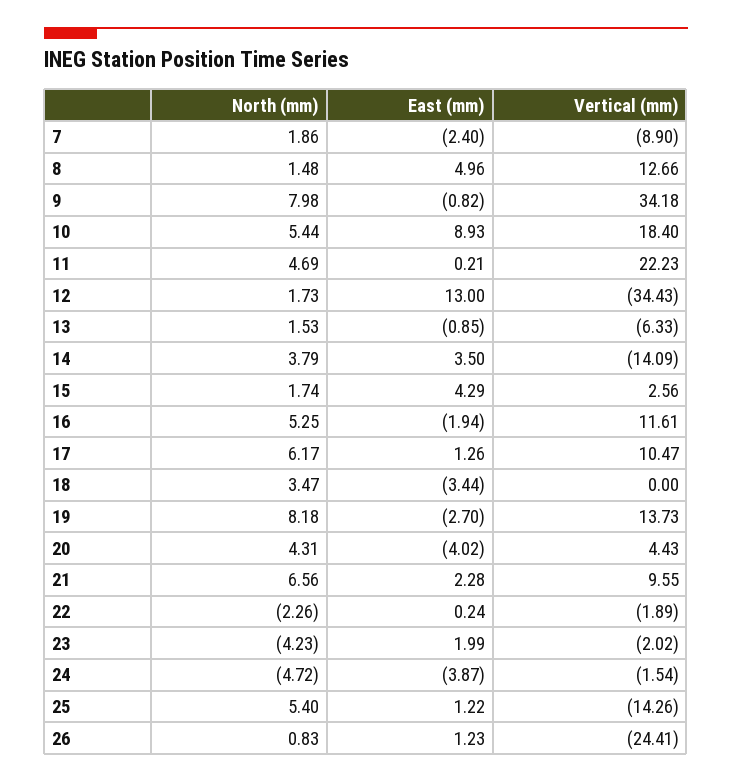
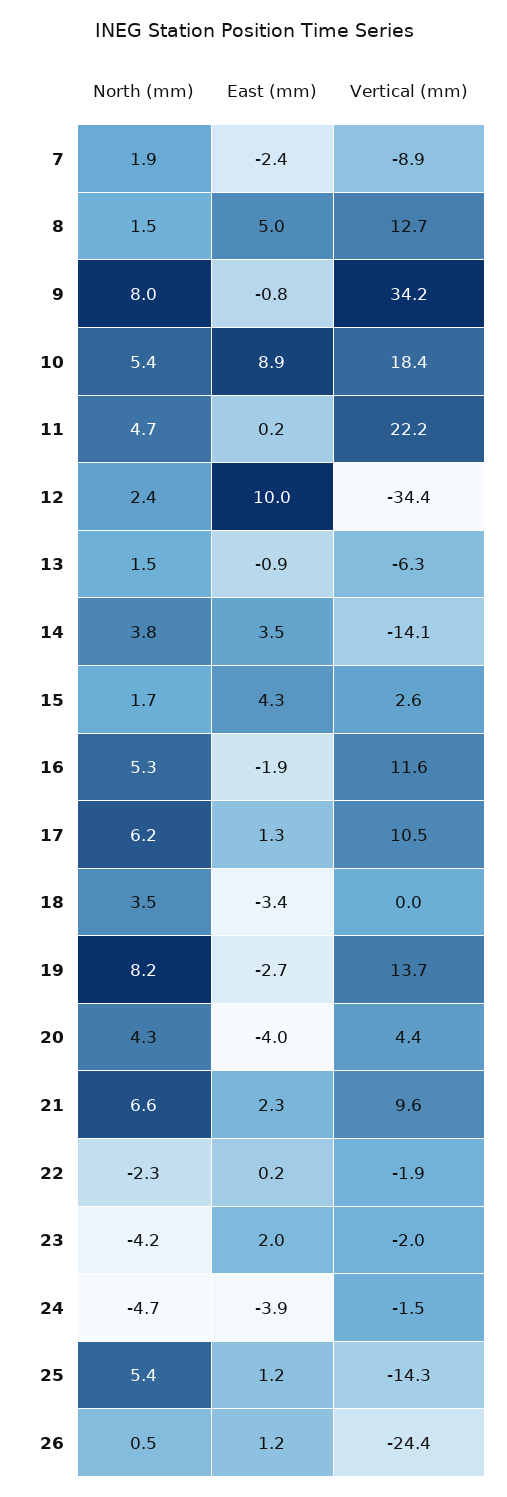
North (mm), 12: 1.73 -> 2.4
East (mm), 12: 13 -> 10
North (mm), 26: 0.83 -> 0.5

